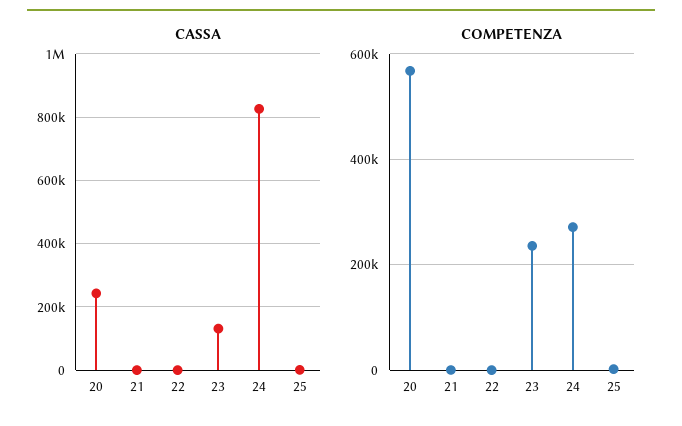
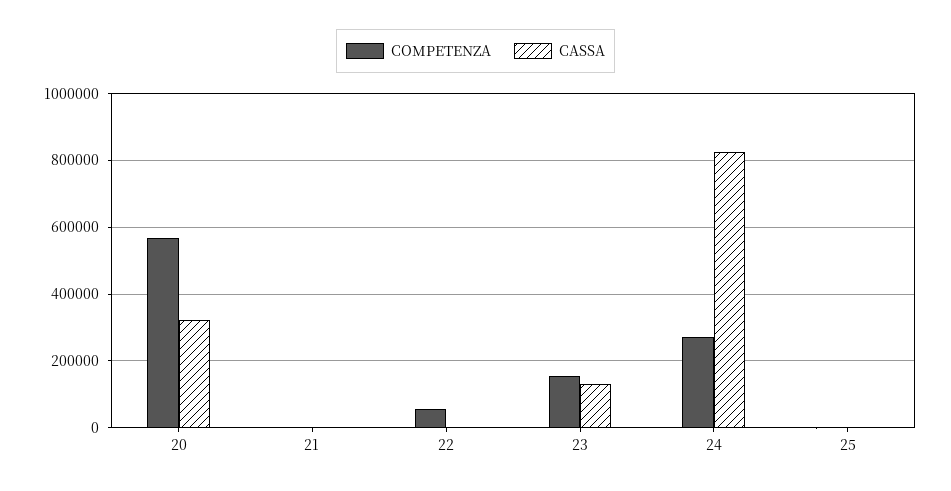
CASSA, 20: 240000 -> 320000
COMPETENZA, 22: 0 -> 60000
COMPETENZA, 23: 240000 -> 160000

